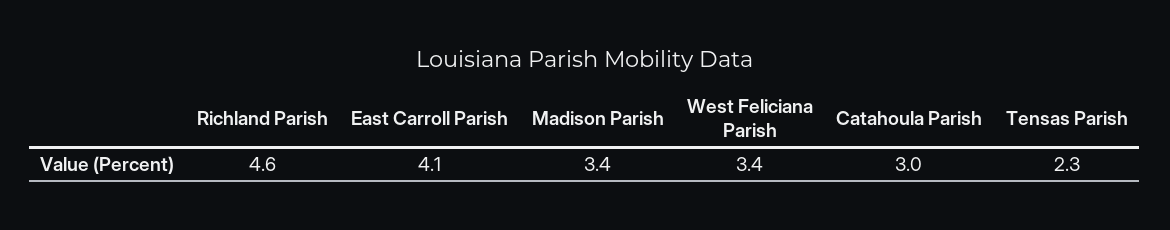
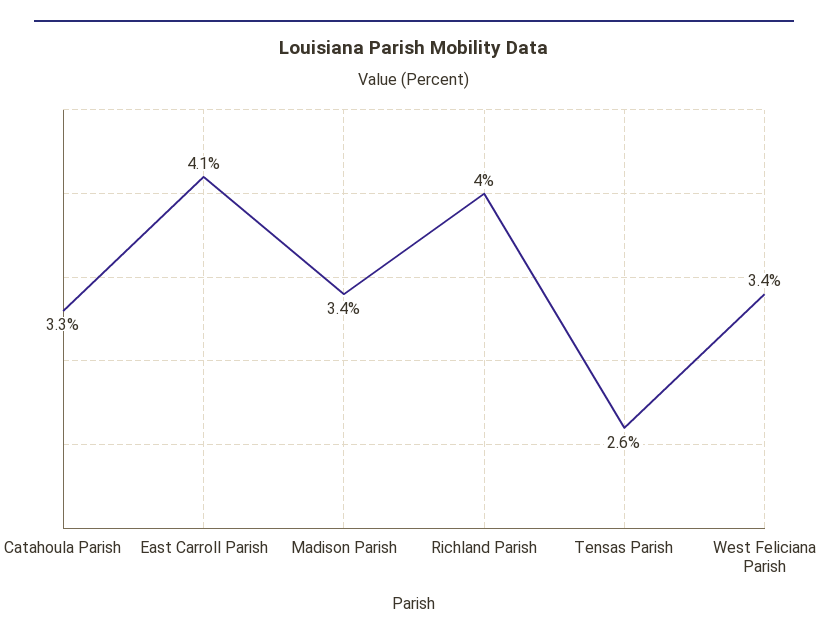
Richland Parish: 4.6 -> 4
Catahoula Parish: 3 -> 3.3
Tensas Parish: 2.3 -> 2.6

